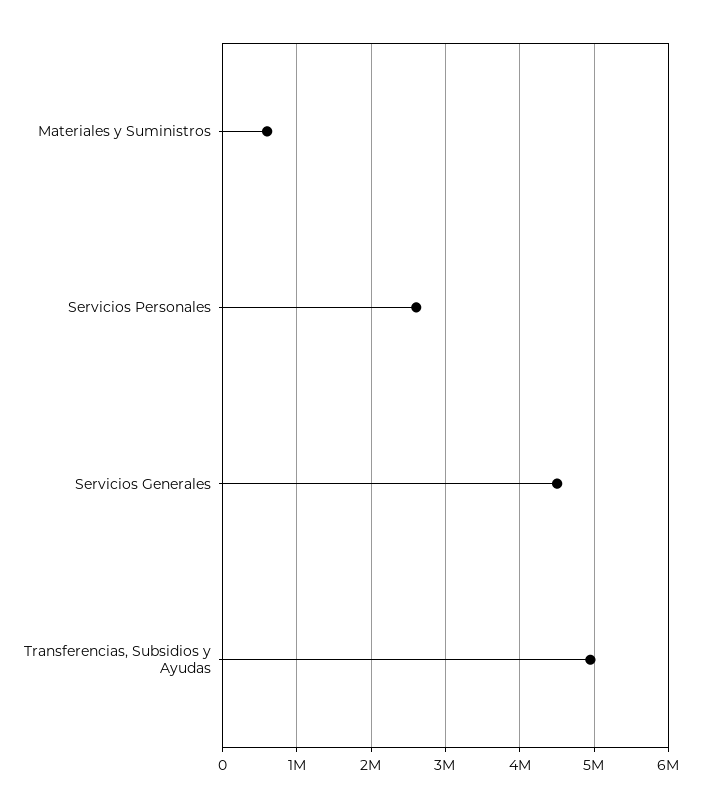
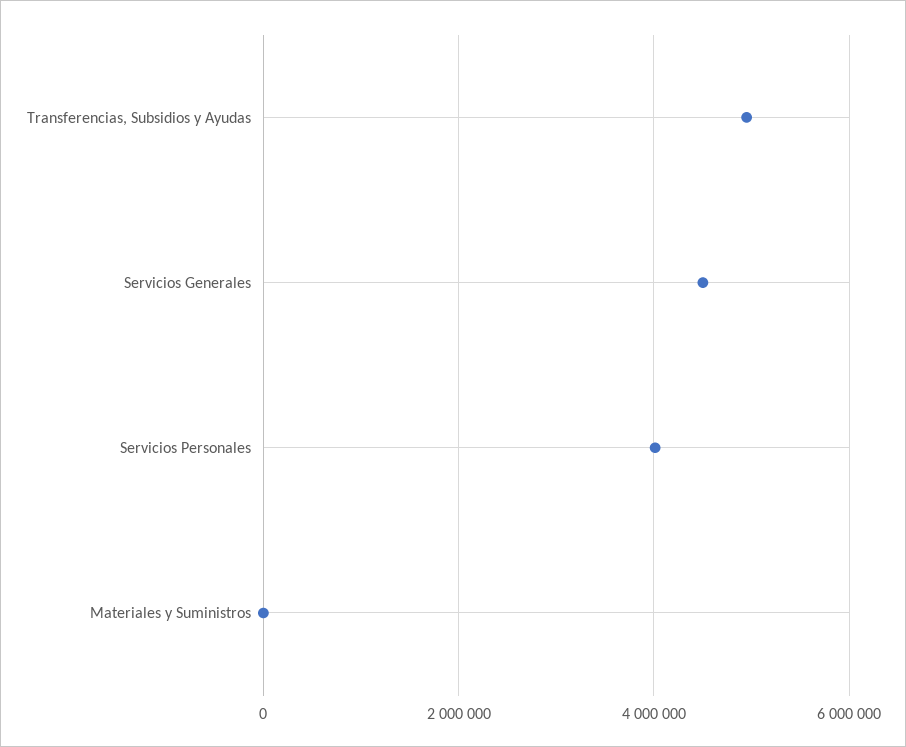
Materiales y Suministros: 600000 -> 0
Servicios Personales: 2600000 -> 4000000

